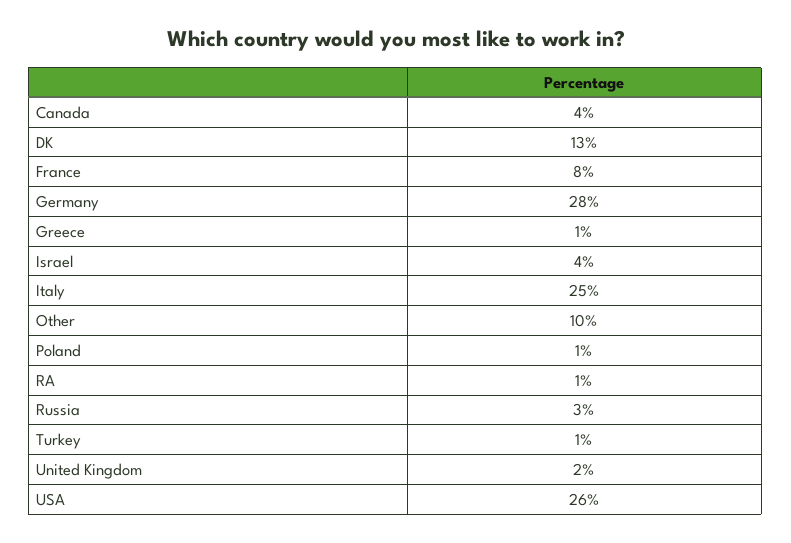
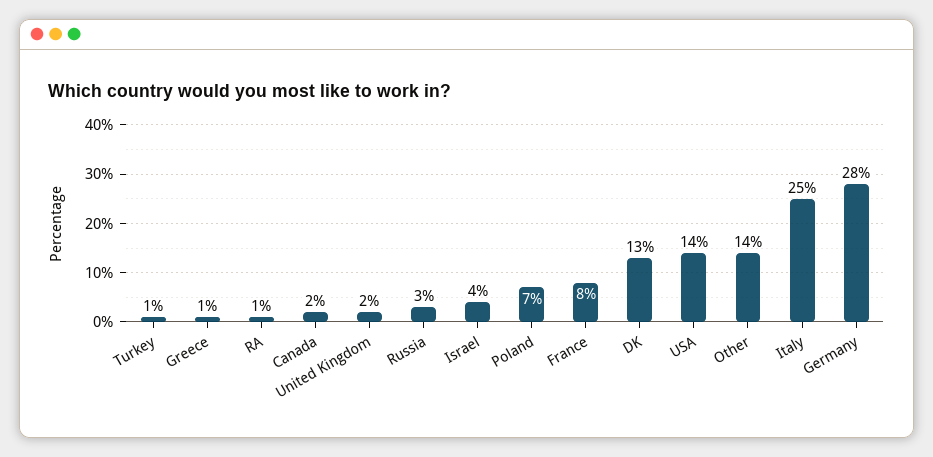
Canada: 4 -> 2
Other: 10 -> 14
Poland: 1 -> 7
USA: 26 -> 14

